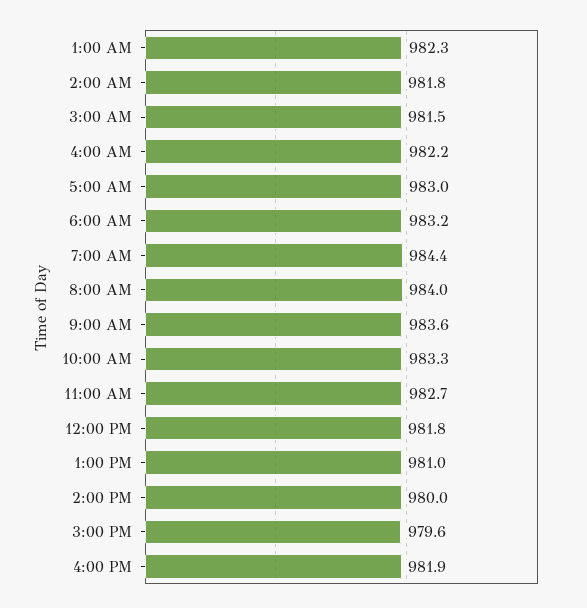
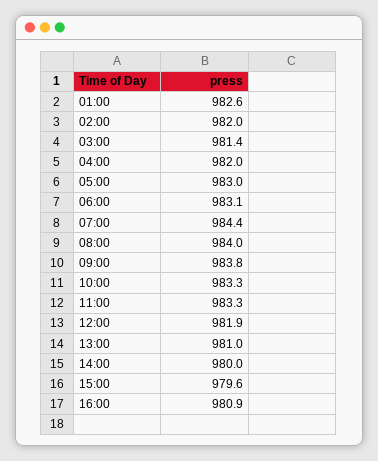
1:00 AM: 982.3 -> 982.6
2:00 AM: 981.8 -> 982
3:00 AM: 981.5 -> 981.4
4:00 AM: 982.2 -> 982
6:00 AM: 983.2 -> 983.1
9:00 AM: 983.6 -> 983.8
11:00 AM: 982.7 -> 983.3
12:00 PM: 981.8 -> 981.9
4:00 PM: 981.9 -> 980.9

